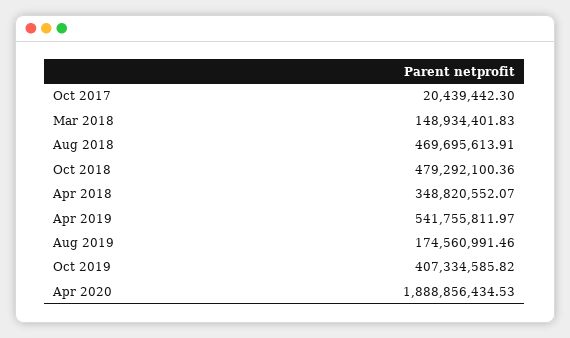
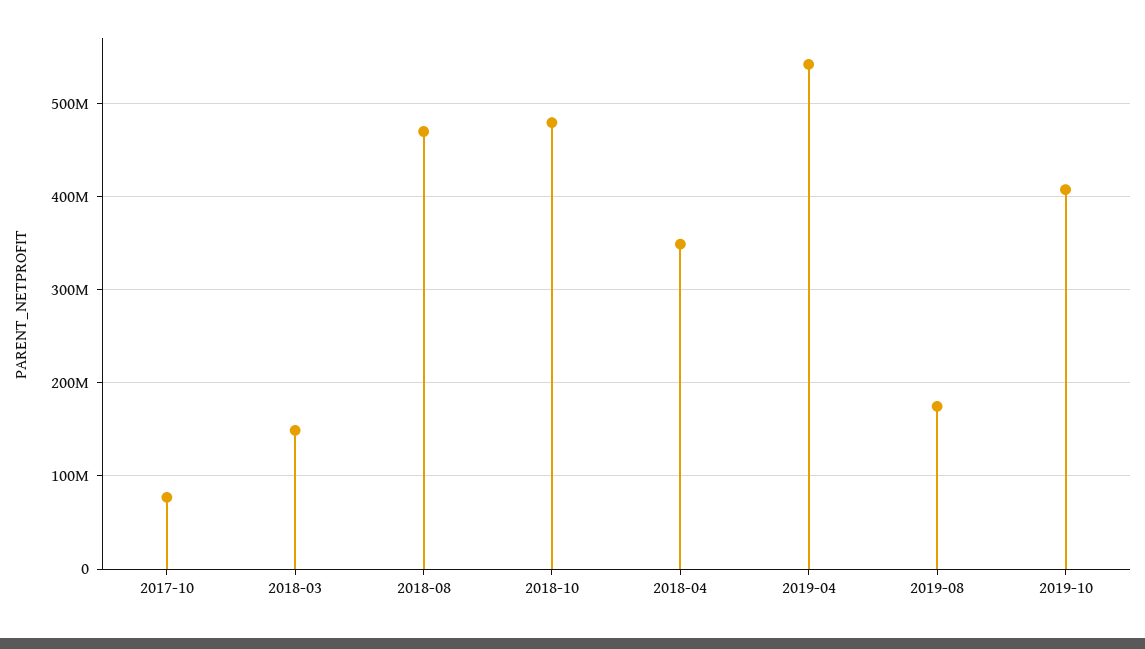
Oct 2017: 20439442.3 -> 80000000
Apr 2020: 1888856434.53 -> none

